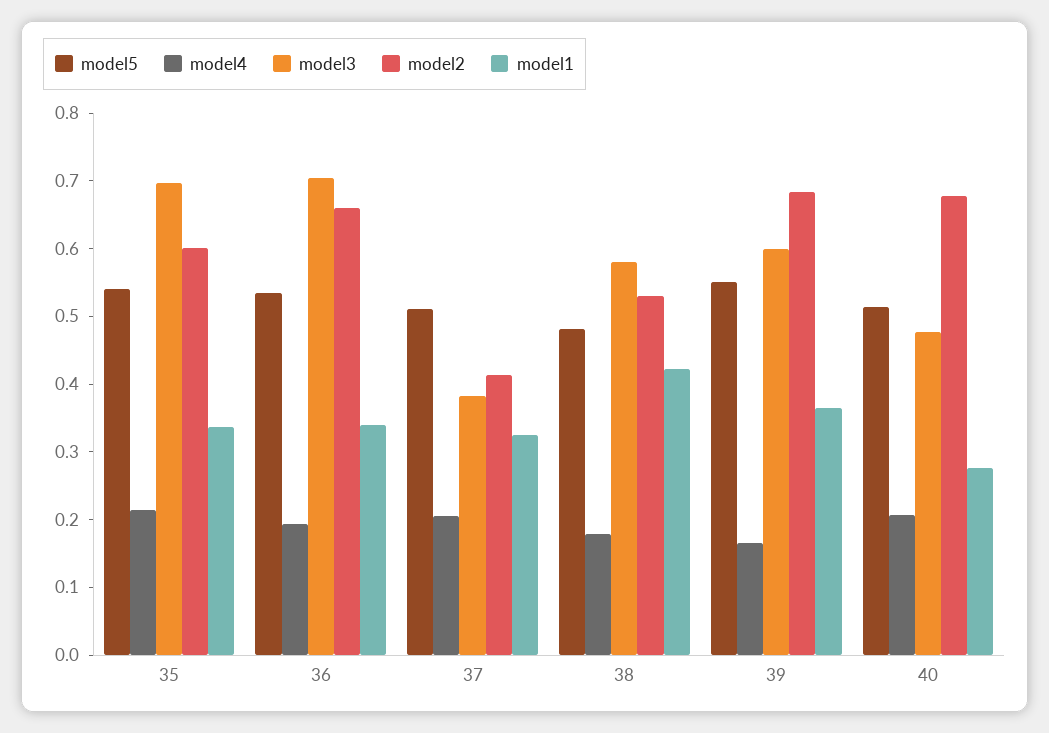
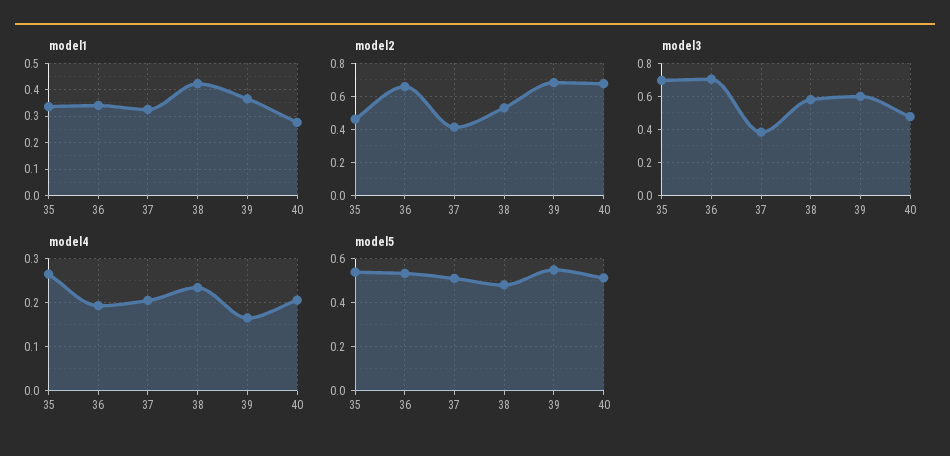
model4, 35: 0.22 -> 0.26
model2, 35: 0.6 -> 0.45
model4, 38: 0.18 -> 0.24

